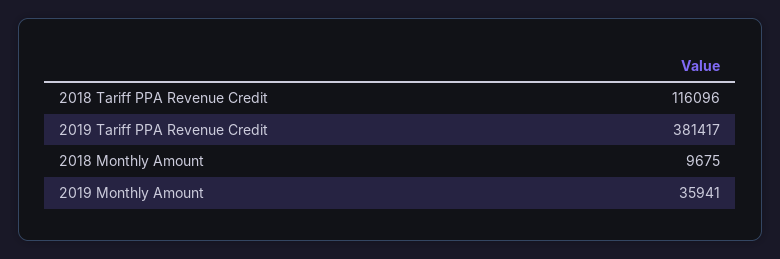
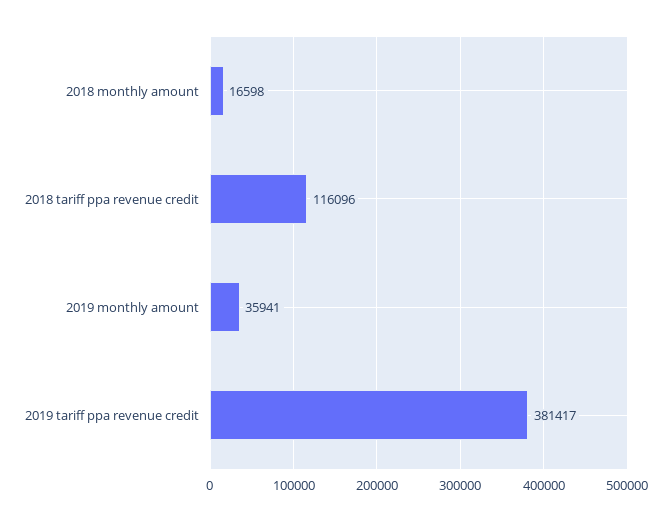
2018 Monthly Amount: 9675 -> 16598

